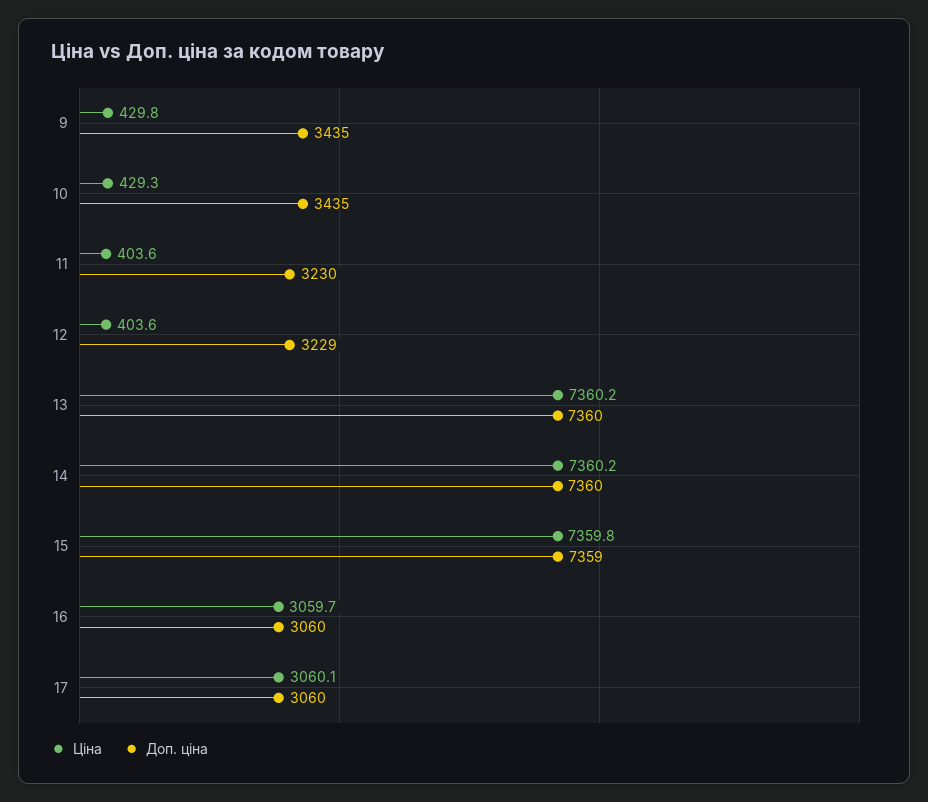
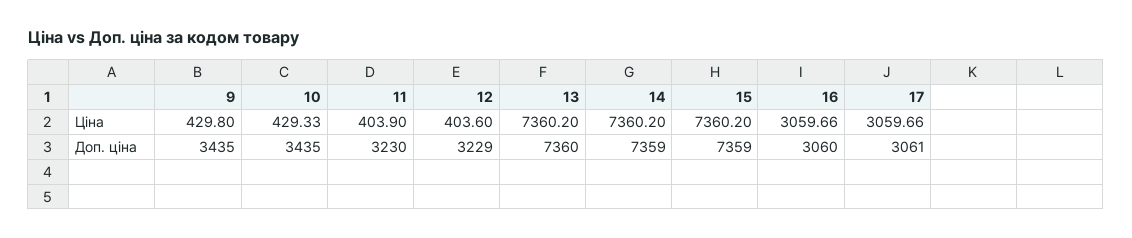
Ціна, 11: 403.6 -> 403.9
Доп. ціна, 14: 7360 -> 7359
Ціна, 15: 7359.8 -> 7360.2
Ціна, 17: 3060.1 -> 3059.66
Доп. ціна, 17: 3060 -> 3061

